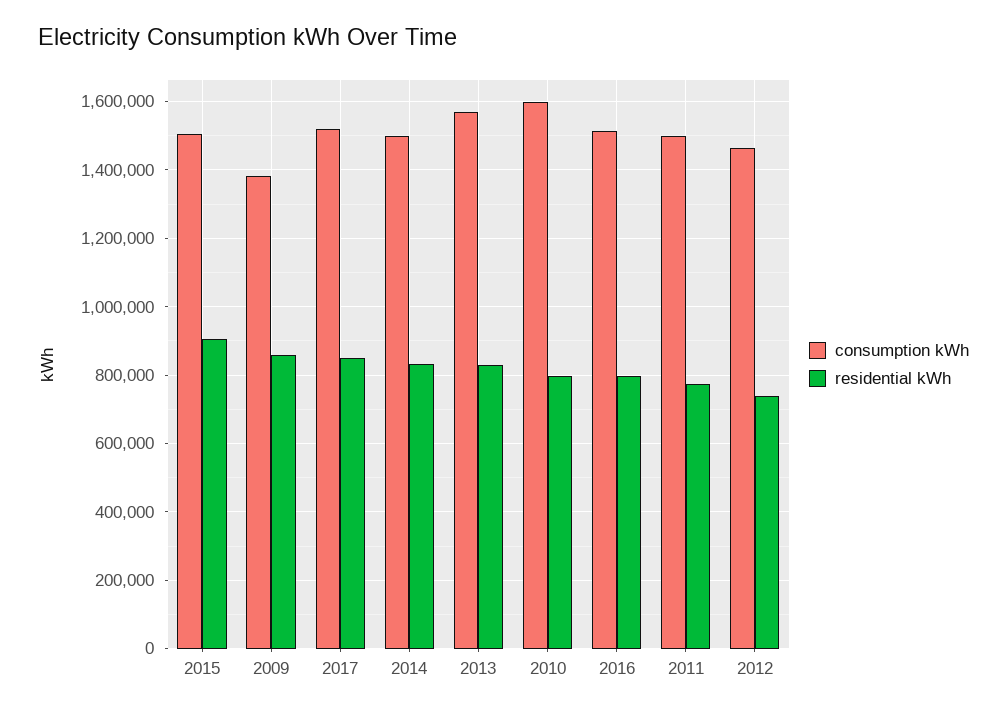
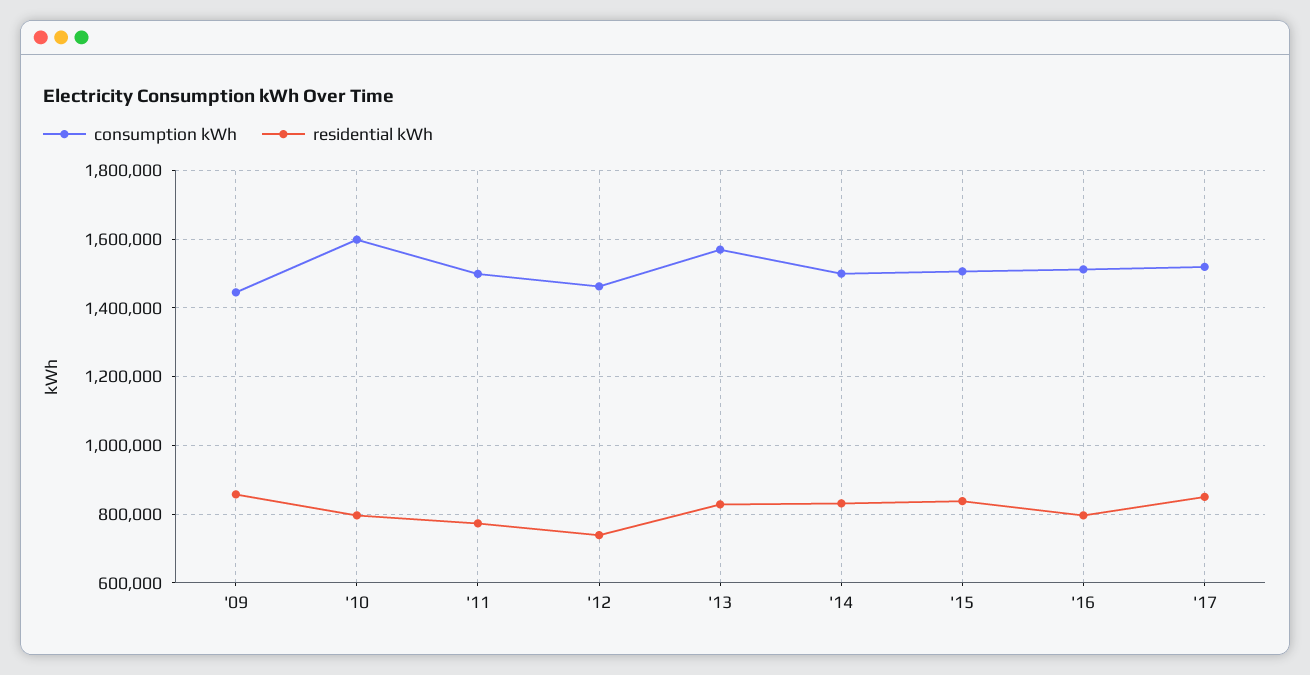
residential kWh, 2015: 900000 -> 840000
consumption kWh, 2009: 1380000 -> 1440000

